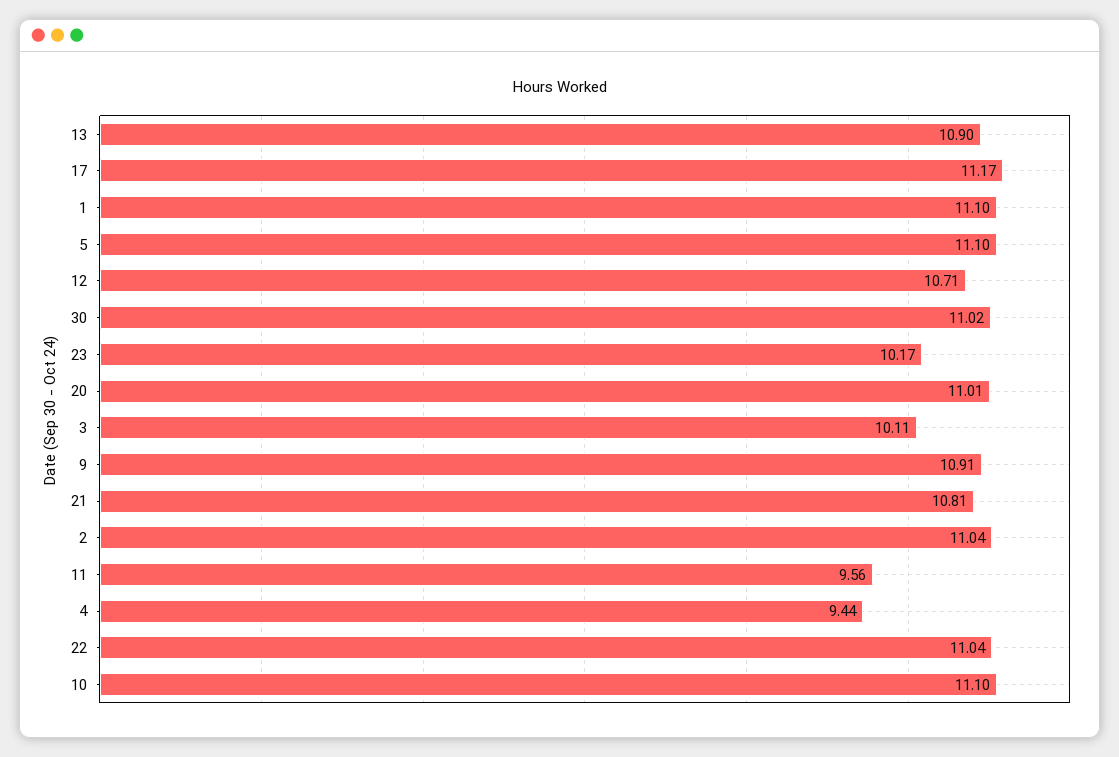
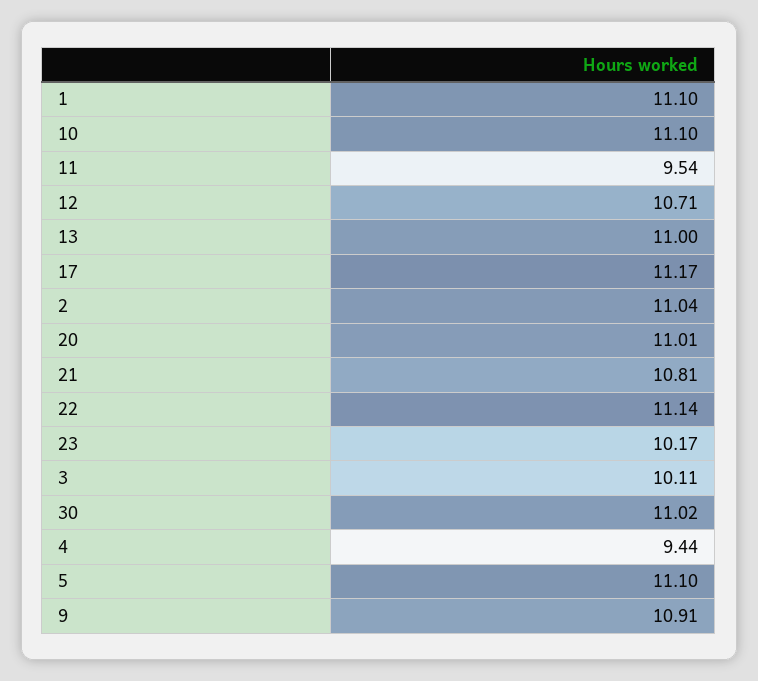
13: 10.9 -> 11
11: 9.56 -> 9.54
22: 11.04 -> 11.14

